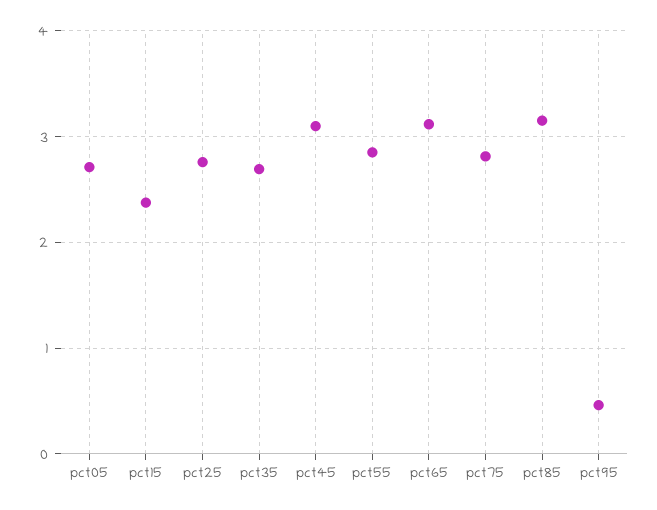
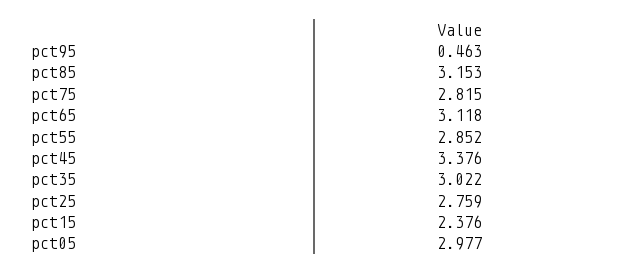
pct05: 2.7 -> 2.977
pct35: 2.7 -> 3.022
pct45: 3.1 -> 3.376

